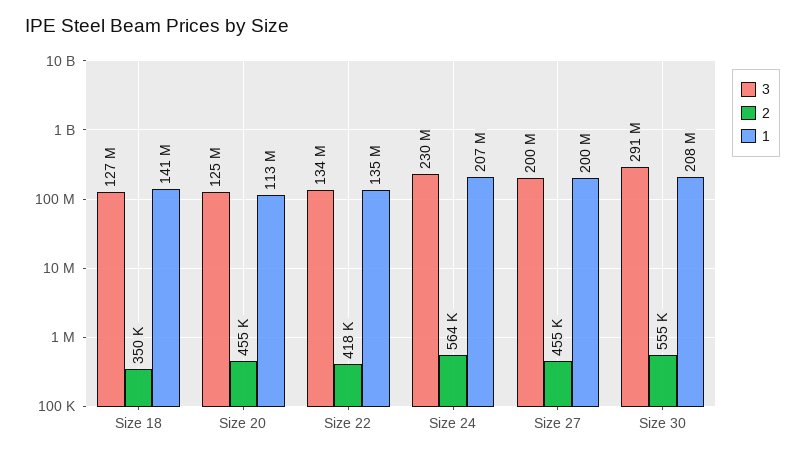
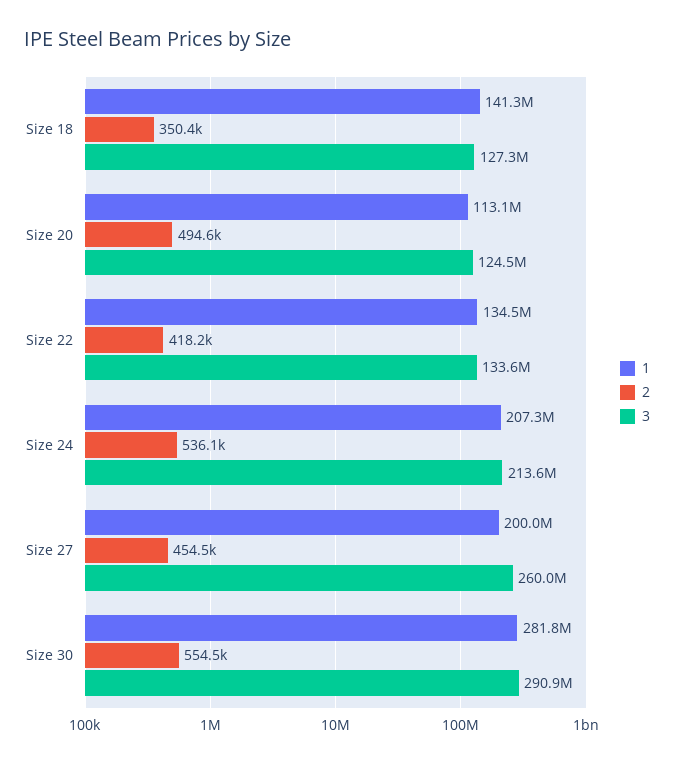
2, Size 20: 455000 -> 494600
3, Size 24: 230000000 -> 213600000
2, Size 24: 564000 -> 536100
3, Size 27: 200000000 -> 260000000
1, Size 30: 208000000 -> 281800000

